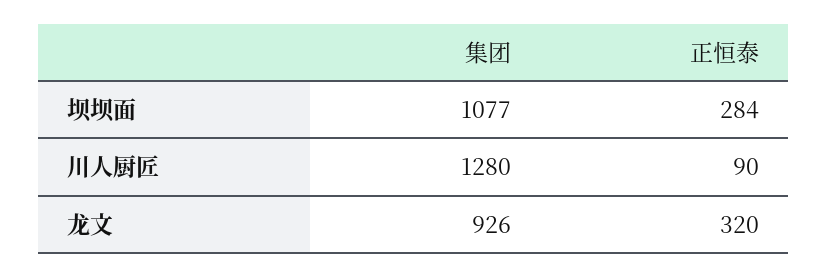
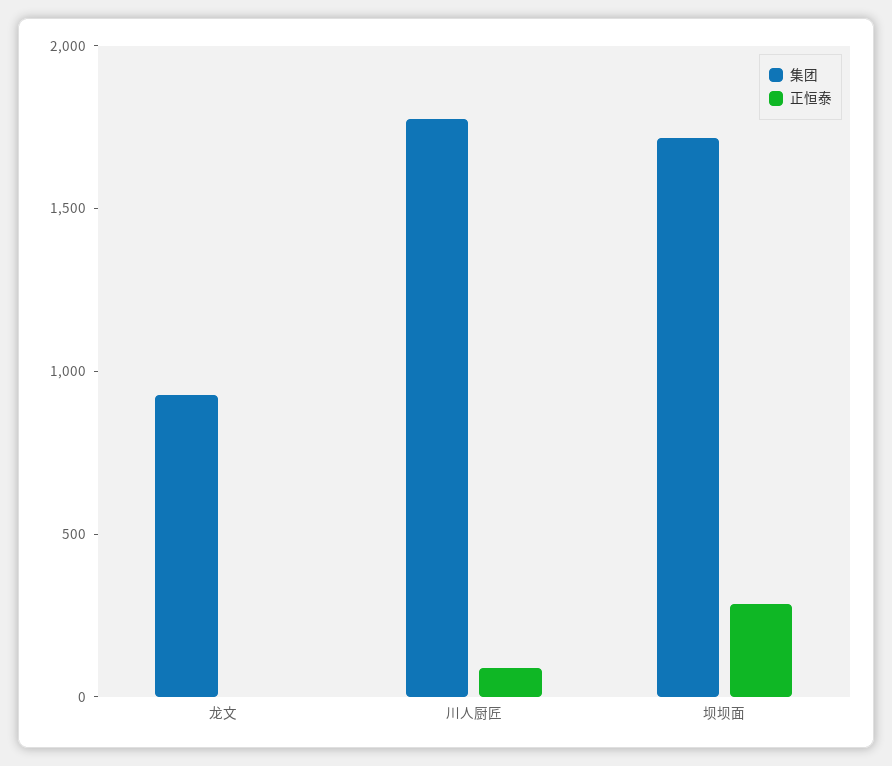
集团, 坝坝面: 1077 -> 1700
集团, 川人厨匠: 1280 -> 1800
正恒泰, 龙文: 320 -> 0

